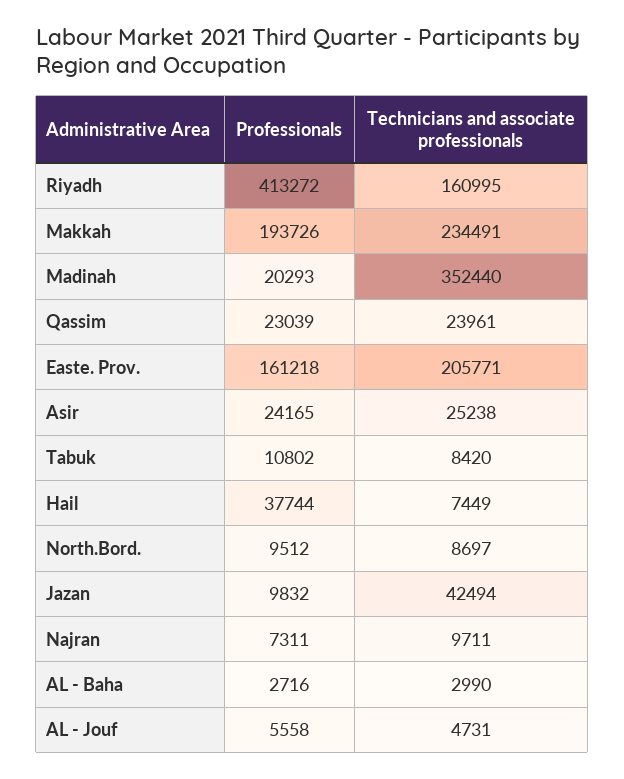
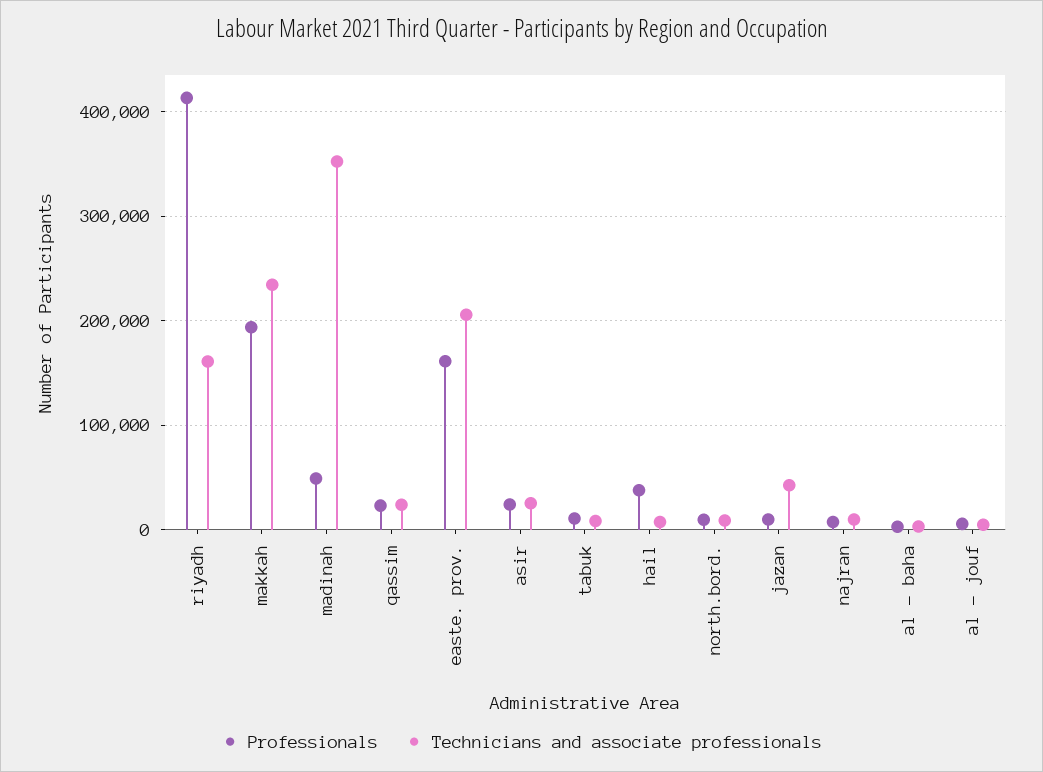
Professionals, Madinah: 20293 -> 50000

